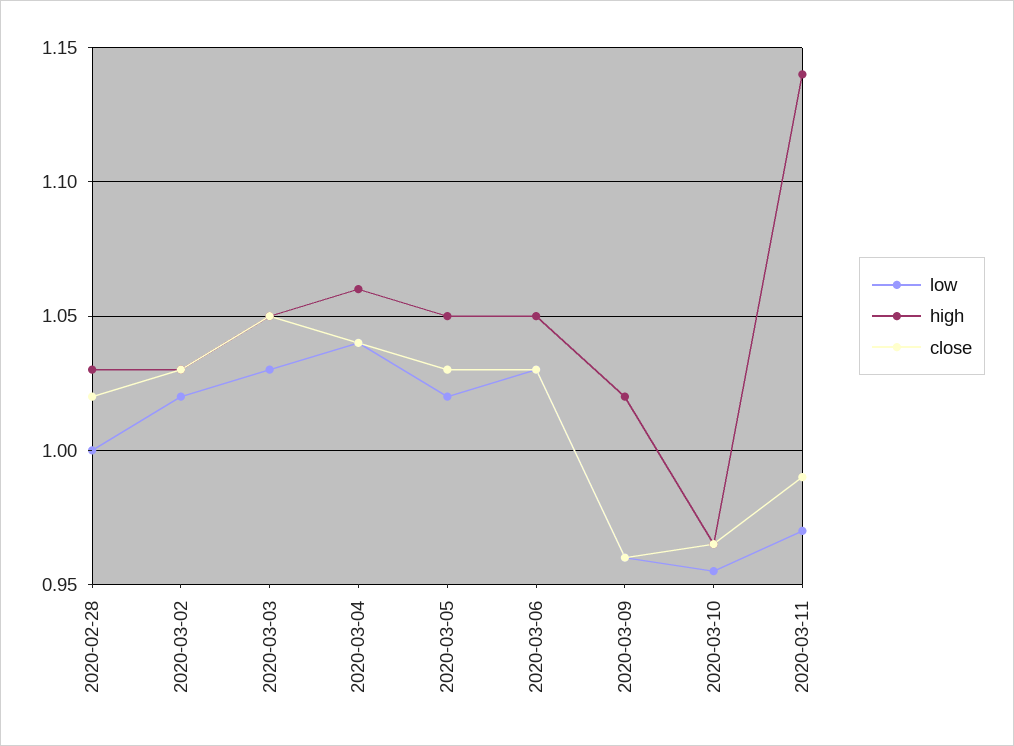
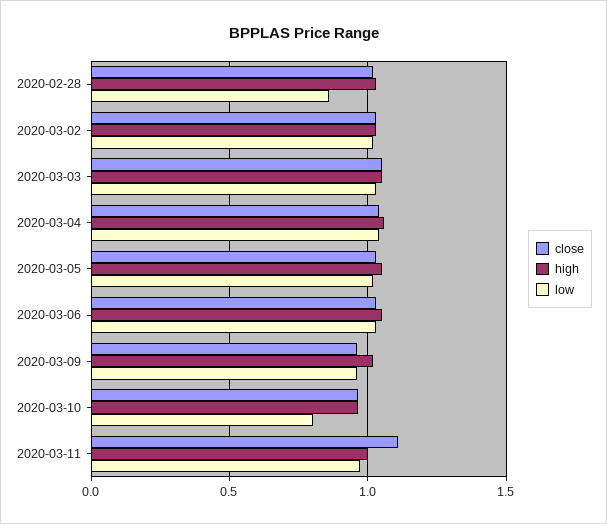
low, 2020-02-28: 1 -> 0.85
low, 2020-03-10: 0.955 -> 0.8
high, 2020-03-11: 1.14 -> 1
close, 2020-03-11: 0.99 -> 1.1

